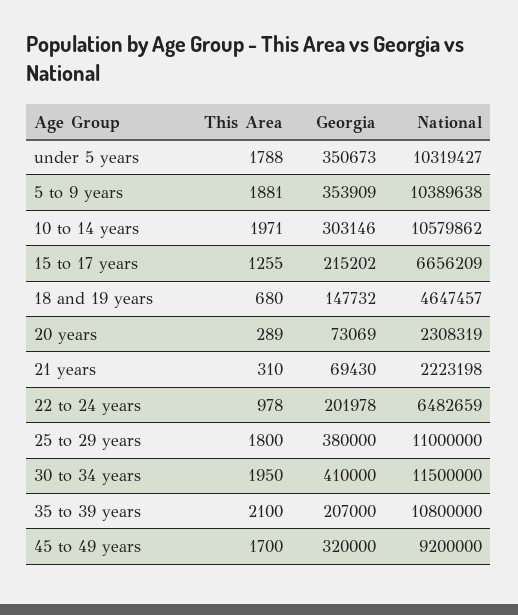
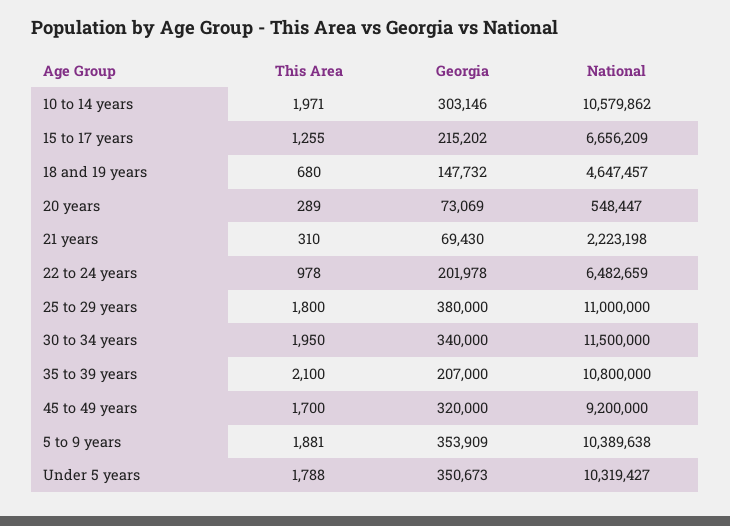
National, 20 years: 2308319 -> 548447
Georgia, 30 to 34 years: 410000 -> 340000

